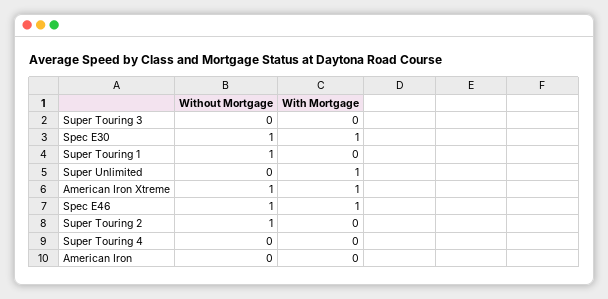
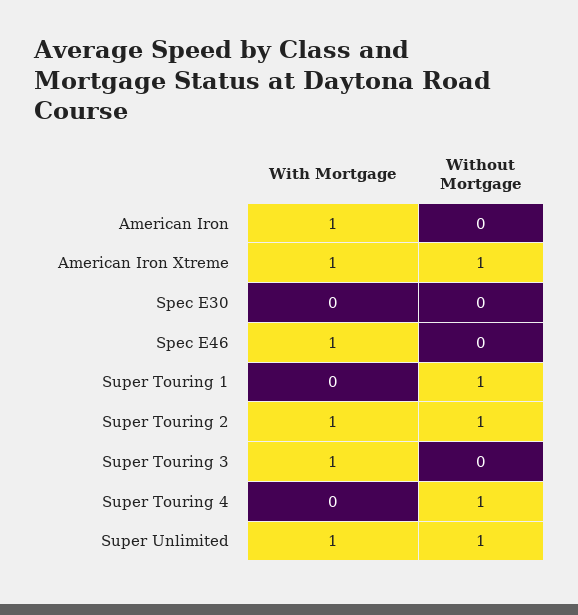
With Mortgage, Super Touring 3: 0 -> 1
Without Mortgage, Spec E30: 1 -> 0
With Mortgage, Spec E30: 1 -> 0
Without Mortgage, Super Unlimited: 0 -> 1
Without Mortgage, Spec E46: 1 -> 0
With Mortgage, Super Touring 2: 0 -> 1
Without Mortgage, Super Touring 4: 0 -> 1
With Mortgage, American Iron: 0 -> 1

